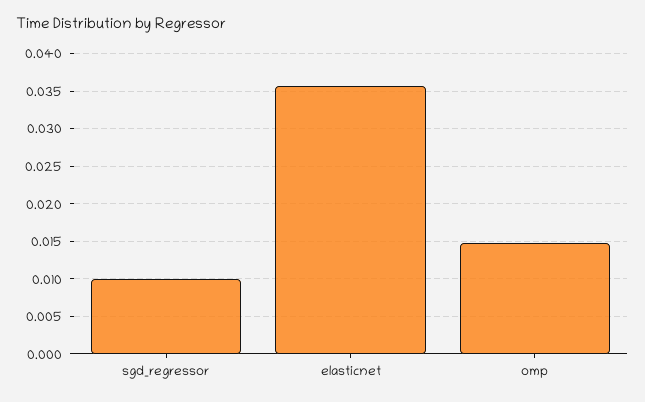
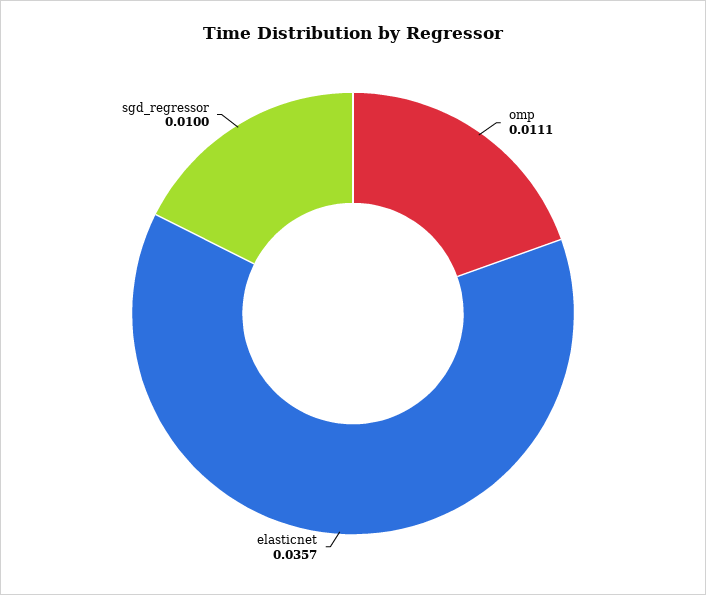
omp: 0.015 -> 0.0111

